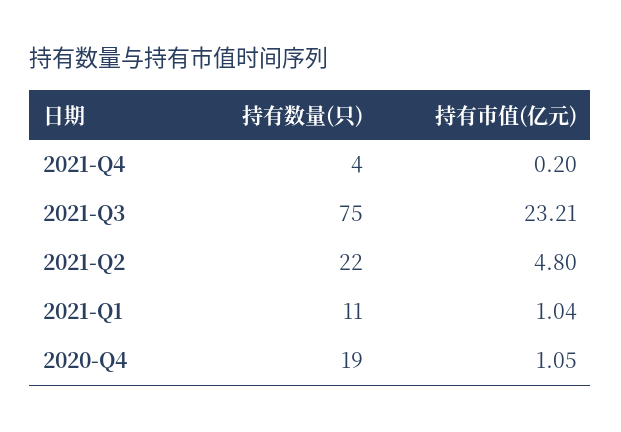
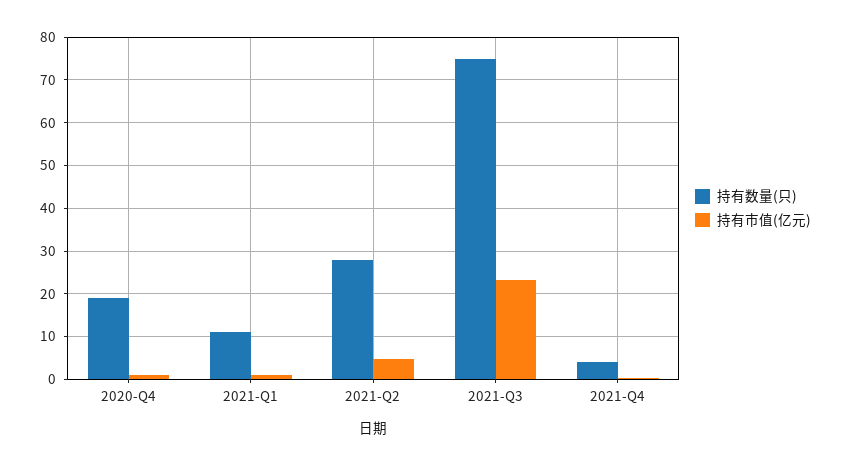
持有数量(只), 2021-Q2: 22 -> 28

